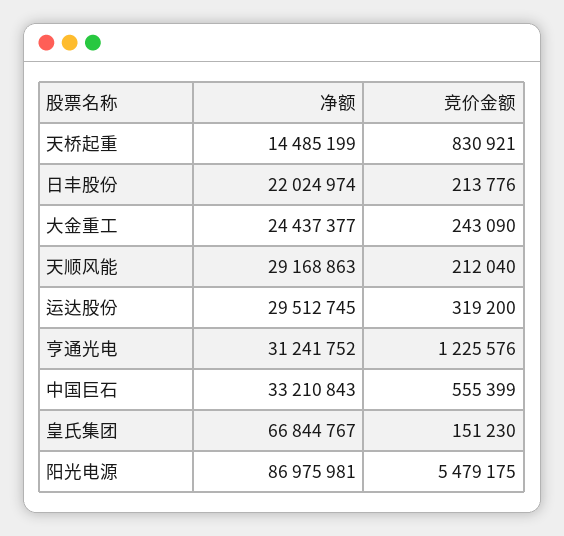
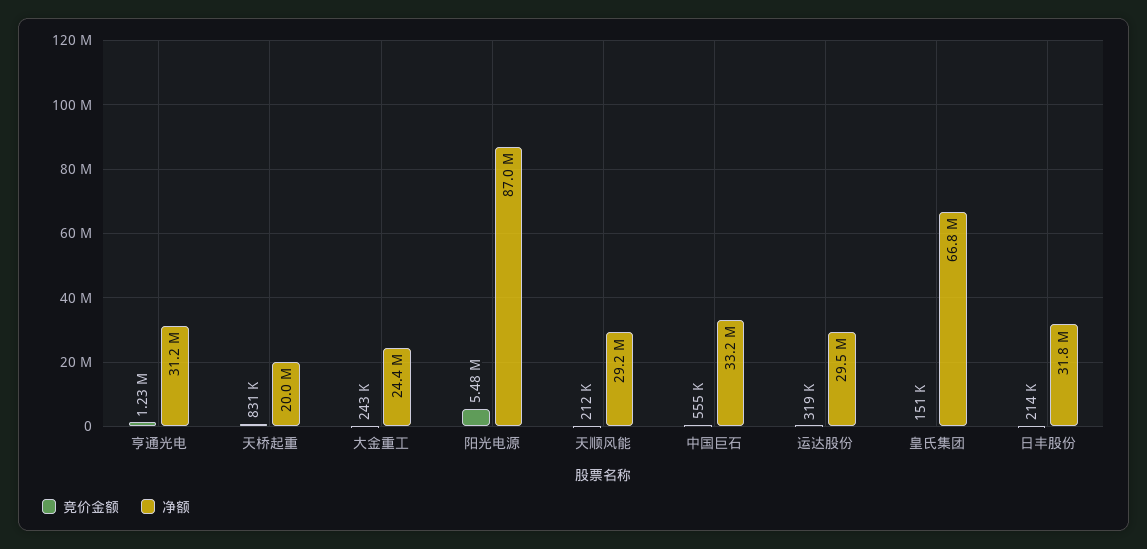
净额, 天桥起重: 14485199 -> 20000000
净额, 日丰股份: 22024974 -> 31800000

